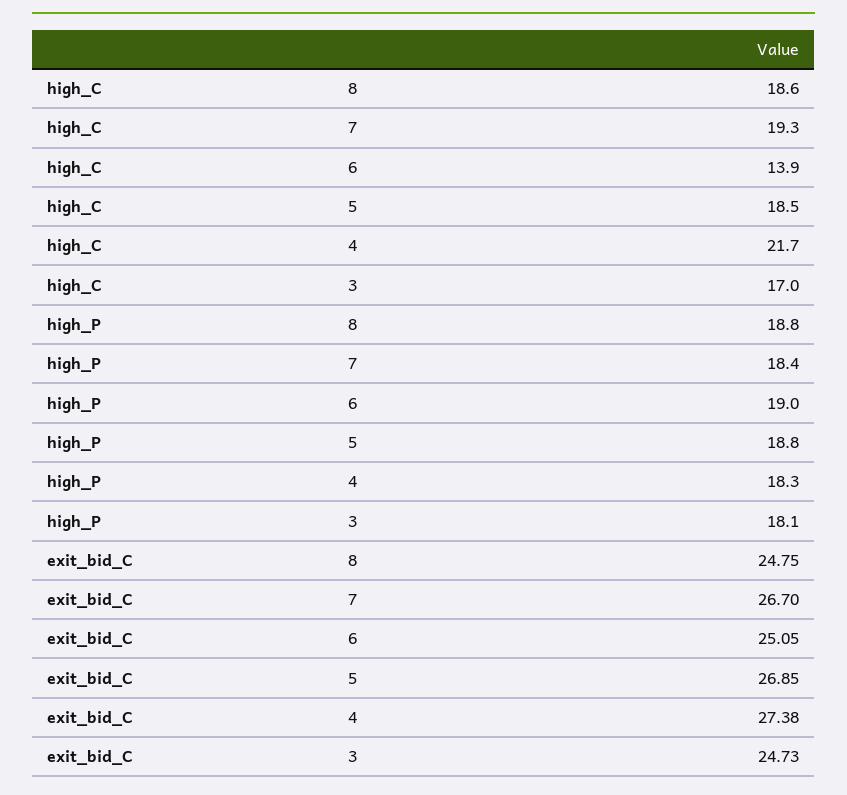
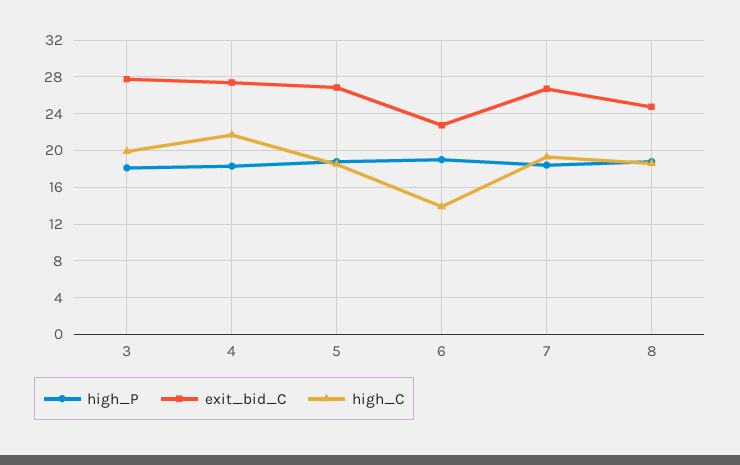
high_C, 3: 17 -> 20
exit_bid_C, 6: 25.05 -> 23
exit_bid_C, 3: 24.73 -> 28

